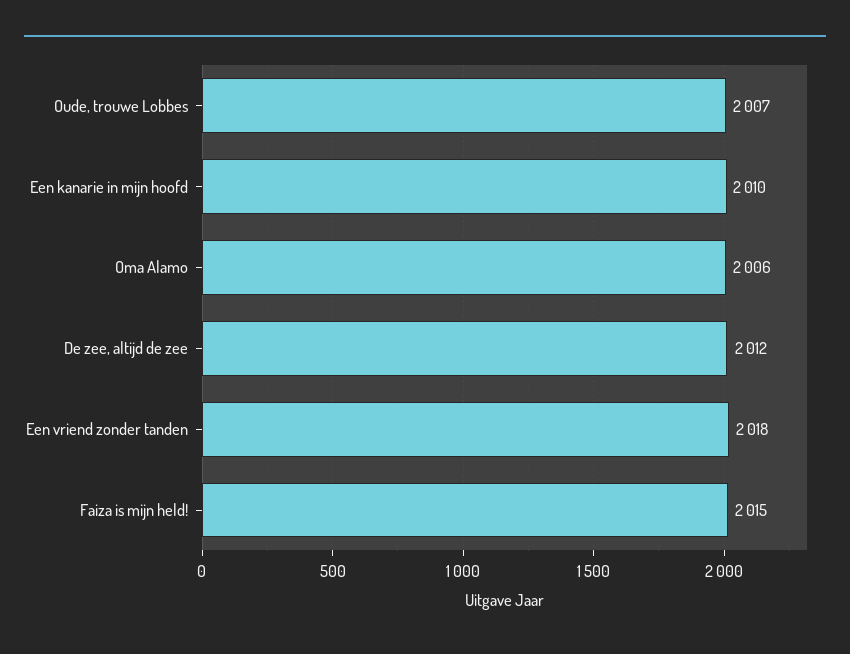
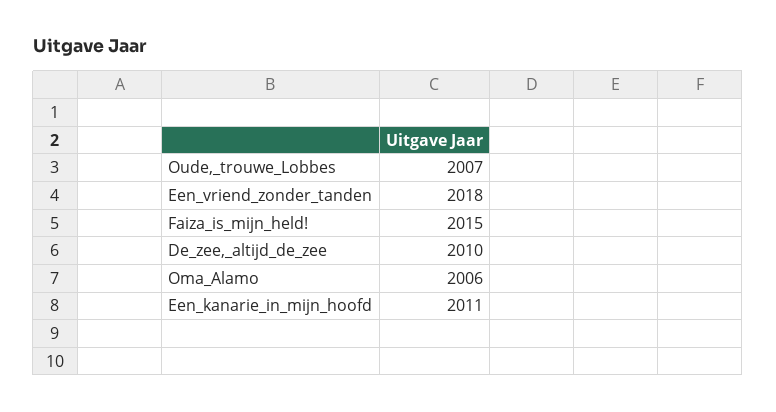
Een kanarie in mijn hoofd: 2010 -> 2011
De zee, altijd de zee: 2012 -> 2010

